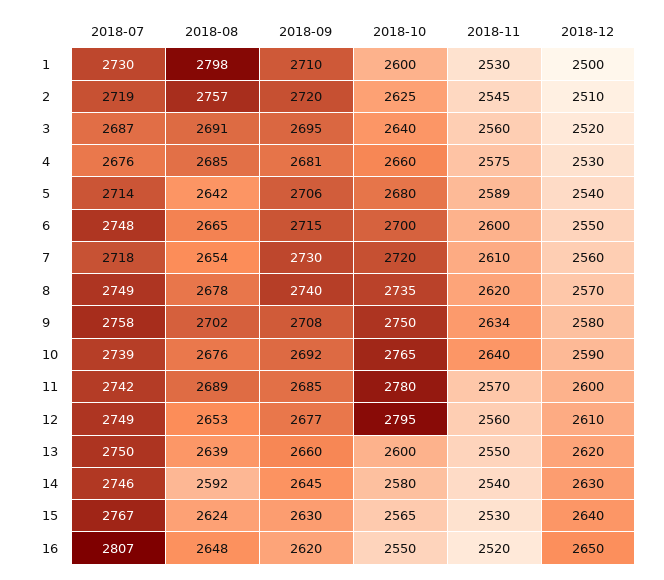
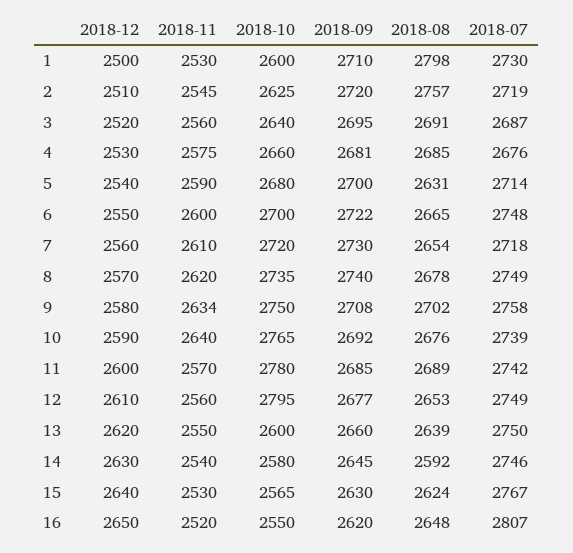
2018-08, 5: 2642 -> 2631
2018-09, 5: 2706 -> 2700
2018-11, 5: 2589 -> 2590
2018-09, 6: 2715 -> 2722

